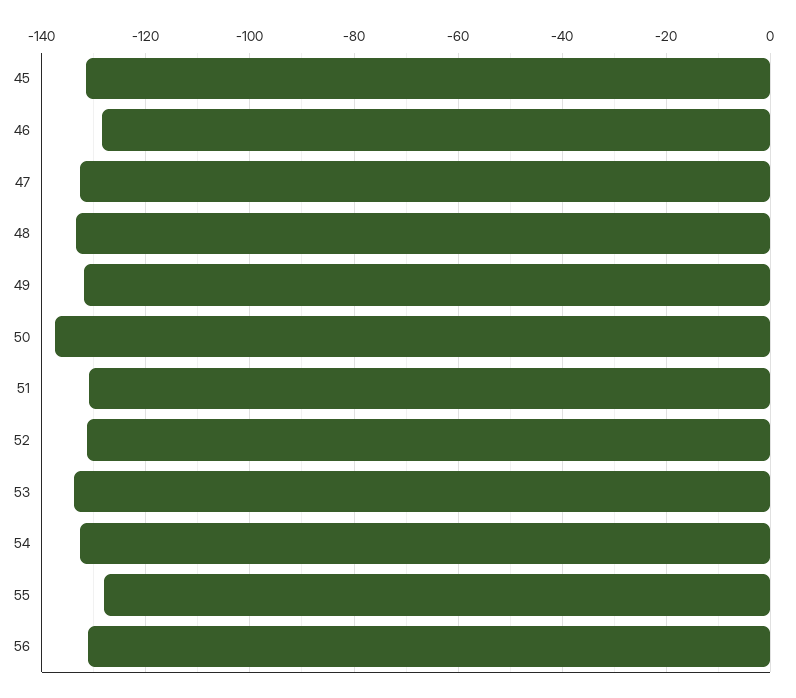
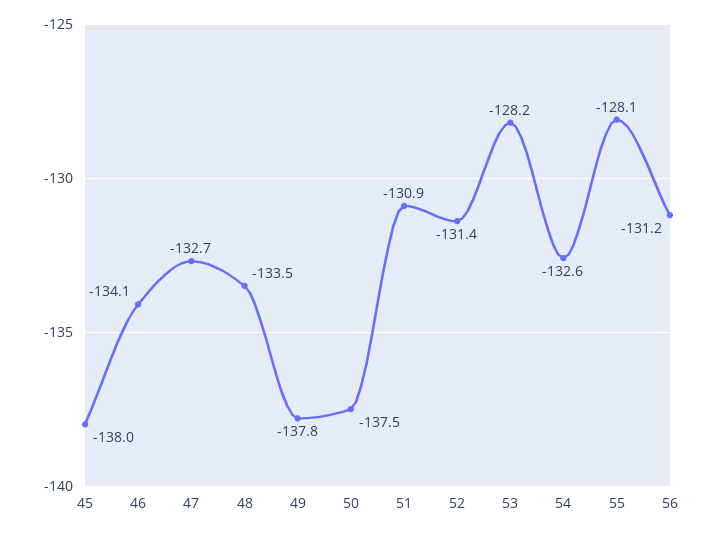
45: -132 -> -138
46: -128 -> -134.1
49: -132 -> -137.8
53: -134 -> -128.2

